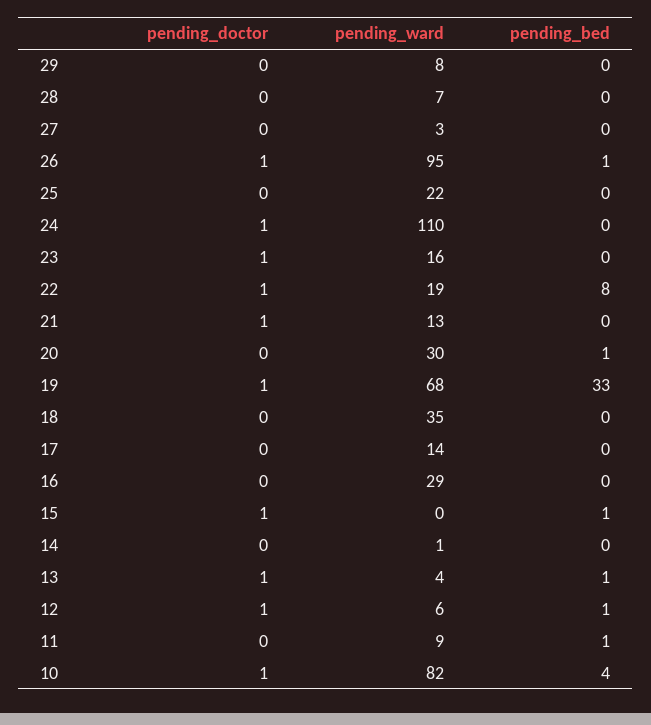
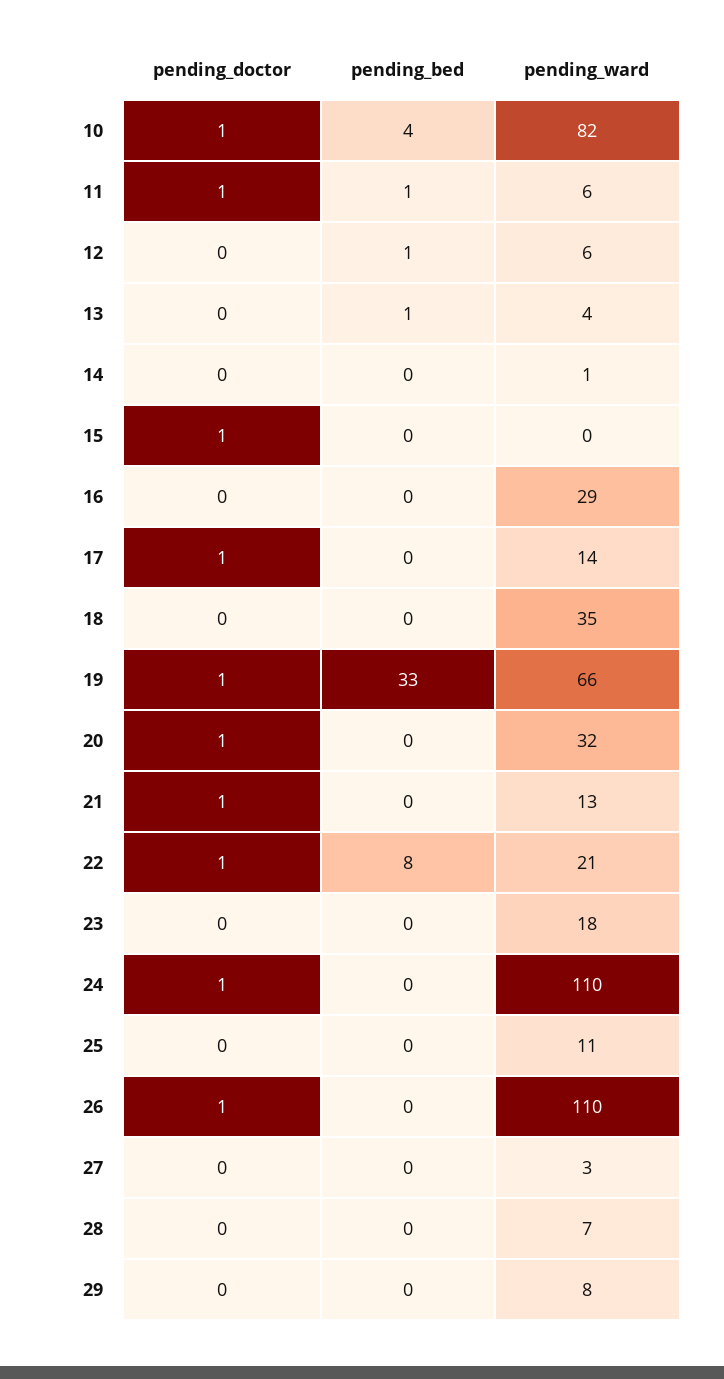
pending_ward, 26: 95 -> 110
pending_bed, 26: 1 -> 0
pending_ward, 25: 22 -> 11
pending_doctor, 23: 1 -> 0
pending_ward, 23: 16 -> 18
pending_ward, 22: 19 -> 21
pending_doctor, 20: 0 -> 1
pending_ward, 20: 30 -> 32
pending_bed, 20: 1 -> 0
pending_ward, 19: 68 -> 66
pending_doctor, 17: 0 -> 1
pending_bed, 15: 1 -> 0
pending_doctor, 13: 1 -> 0
pending_doctor, 12: 1 -> 0
pending_doctor, 11: 0 -> 1
pending_ward, 11: 9 -> 6

